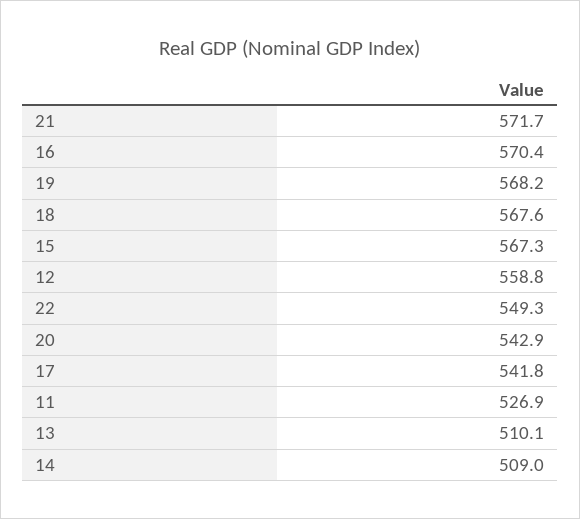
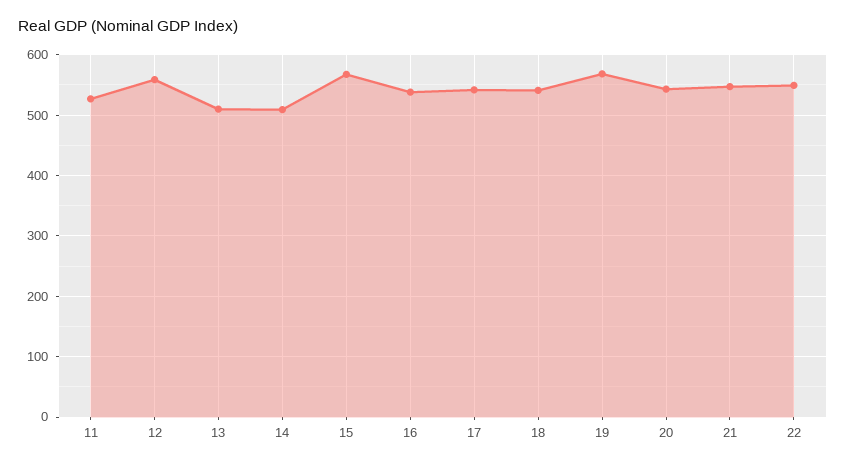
21: 571.7 -> 550
16: 570.4 -> 540
18: 567.6 -> 540

